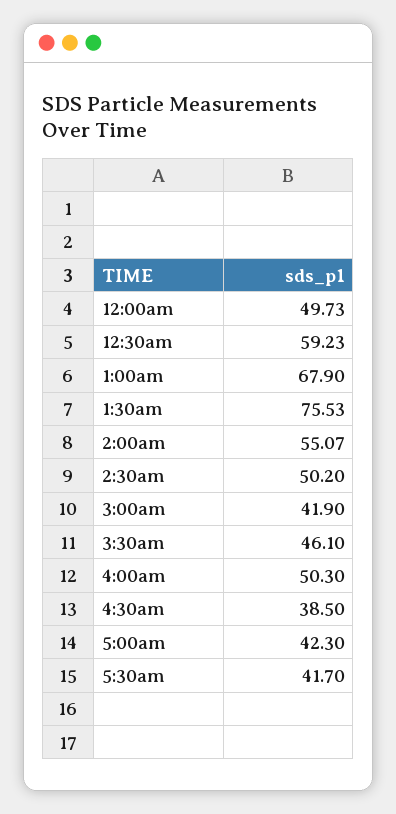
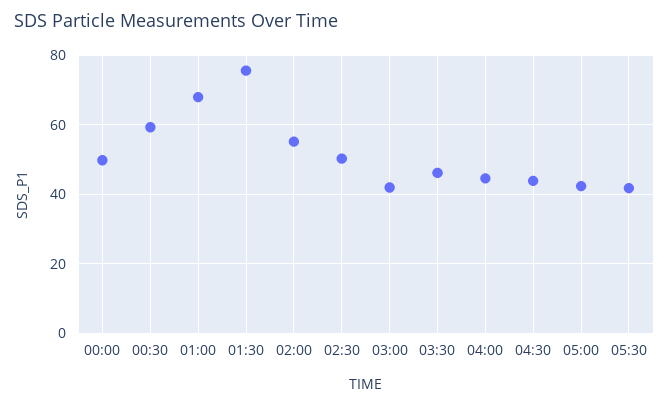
4:00am: 50.3 -> 44
4:30am: 38.5 -> 44

